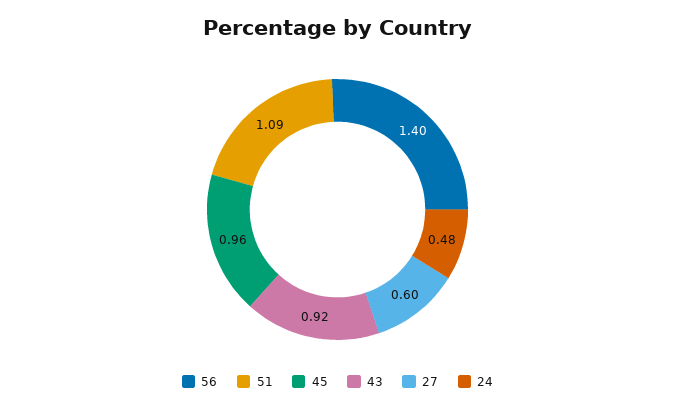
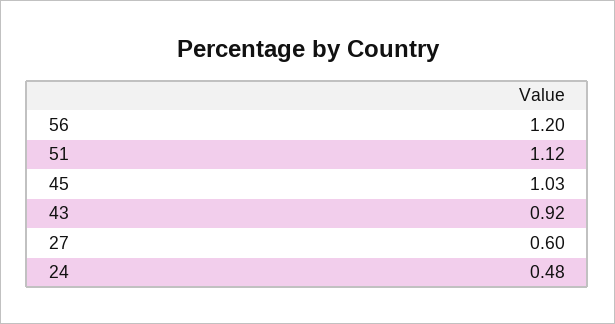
56: 1.4 -> 1.2
51: 1.09 -> 1.12
45: 0.96 -> 1.03

